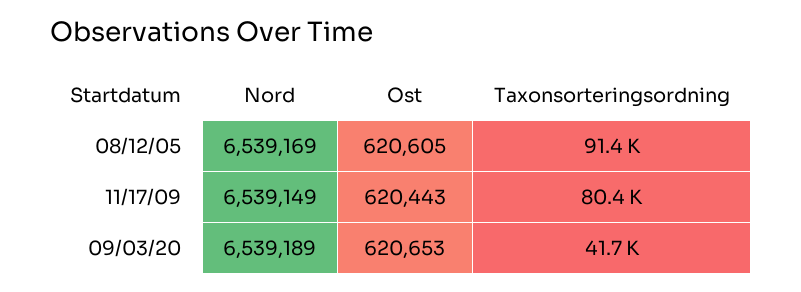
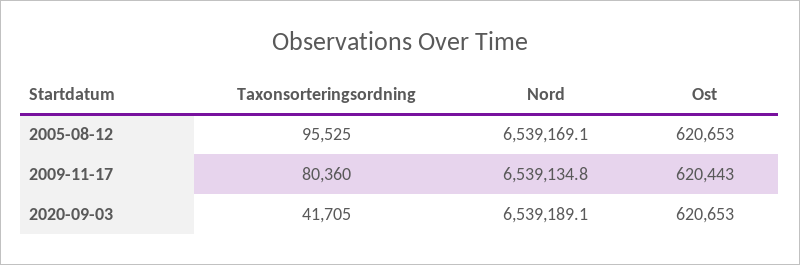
Ost, 08/12/05: 620605 -> 620653
Taxonsorteringsordning, 08/12/05: 91400 -> 95525
Nord, 11/17/09: 6539149 -> 6539134.8

